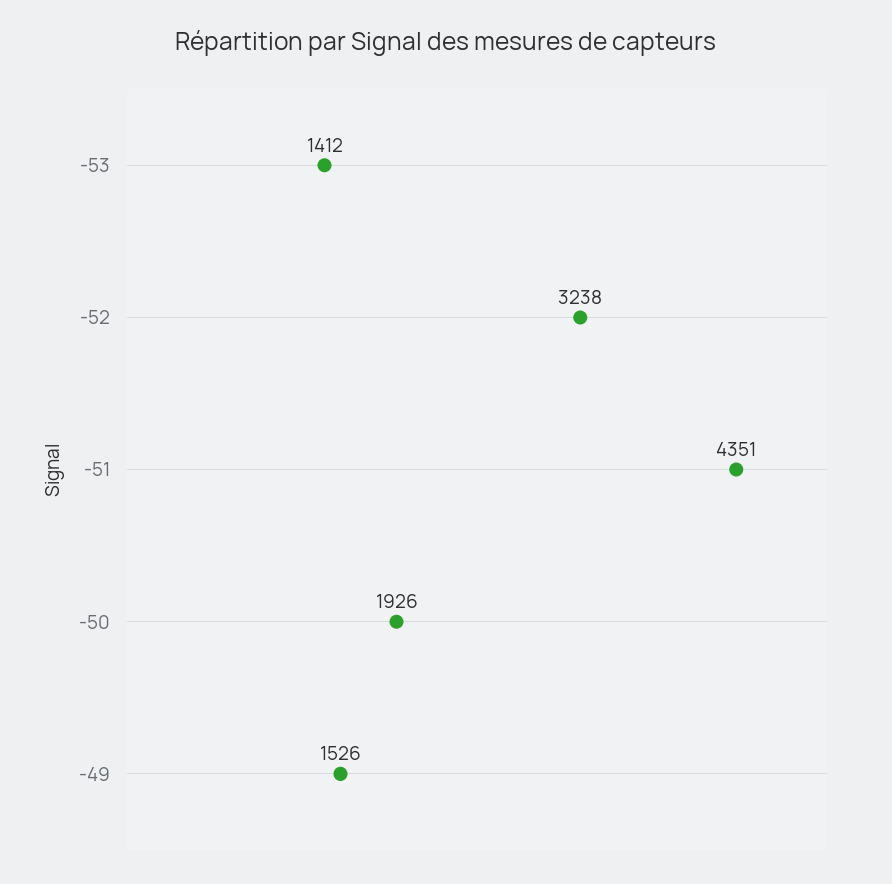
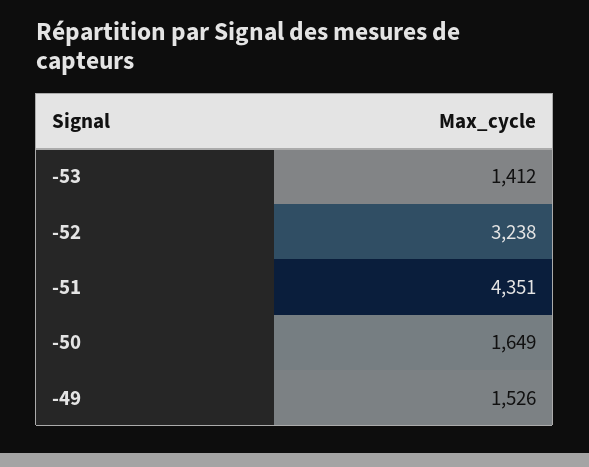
-50: 1926 -> 1649

